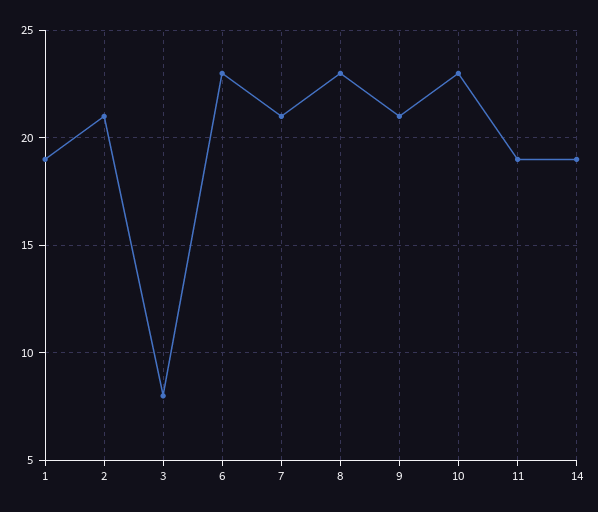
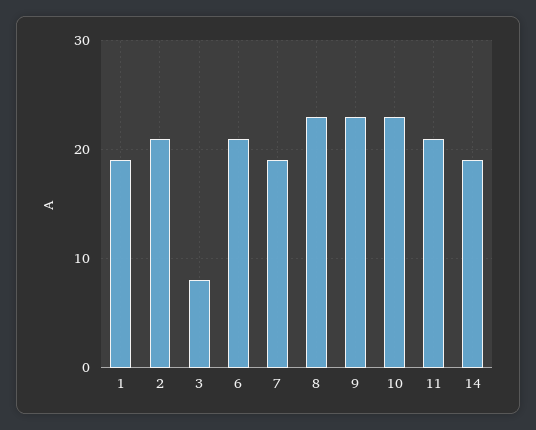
6: 23 -> 21
7: 21 -> 19
9: 21 -> 23
11: 19 -> 21

